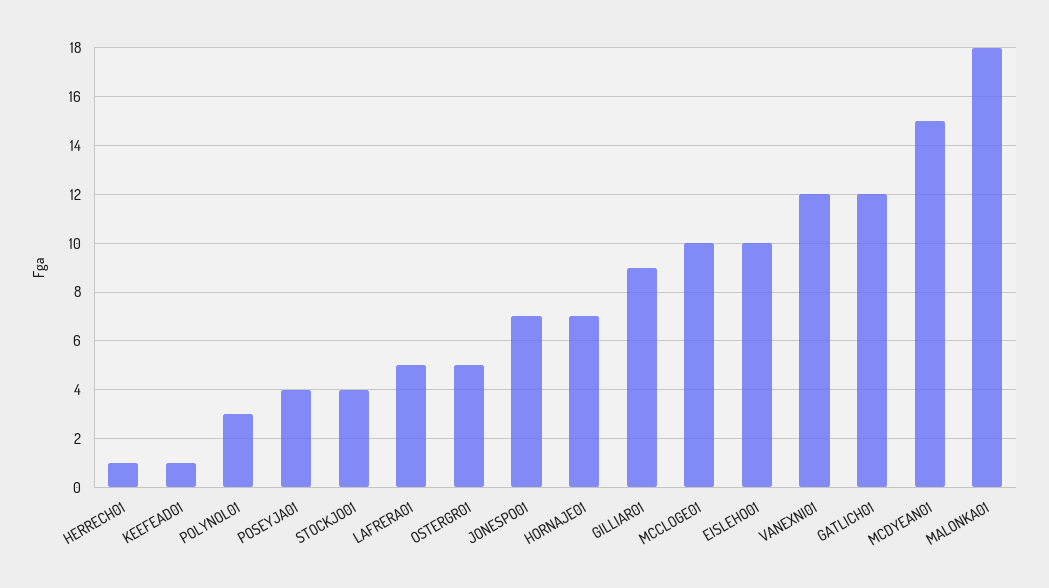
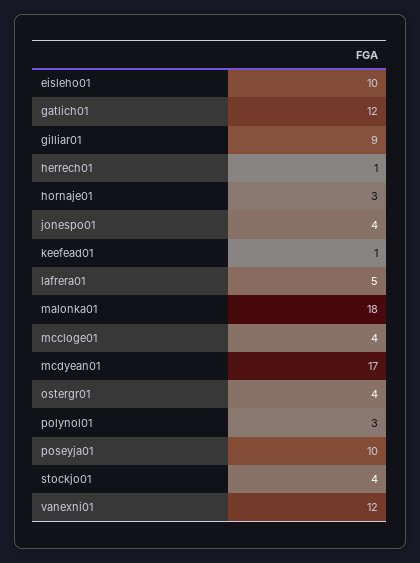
POSEYJA01: 4 -> 10
OSTERGR01: 5 -> 4
JONESPO01: 7 -> 4
HORNAJE01: 7 -> 3
MCCLOGE01: 10 -> 4
MCDYEAN01: 15 -> 17

